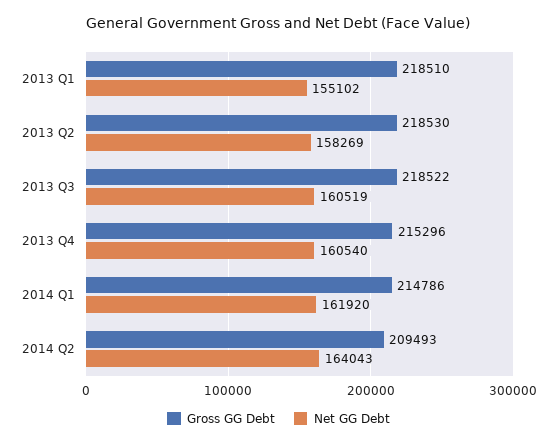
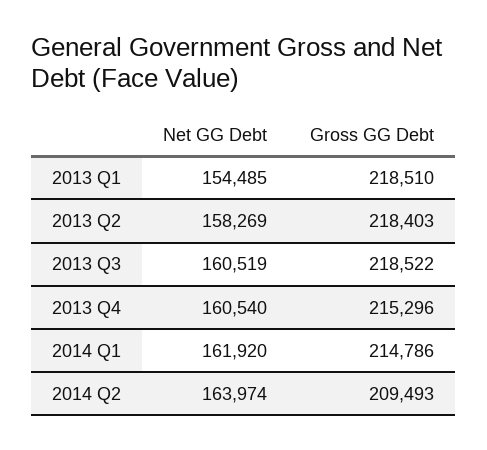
Net GG Debt, 2013 Q1: 155102 -> 154485
Gross GG Debt, 2013 Q2: 218530 -> 218403
Net GG Debt, 2014 Q2: 164043 -> 163974

